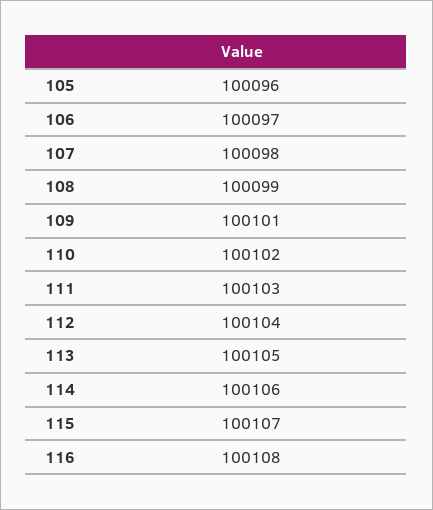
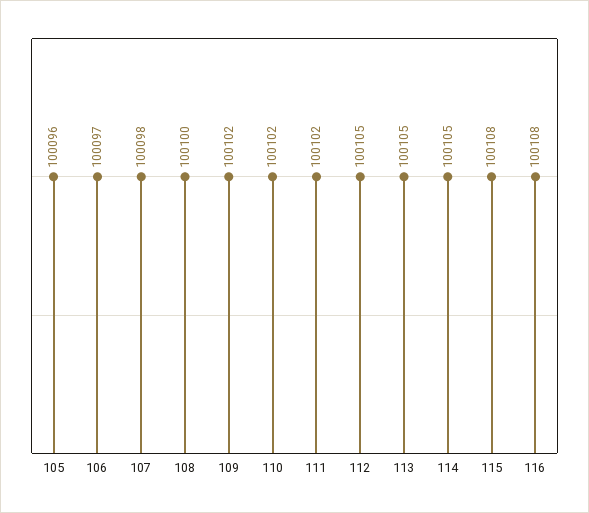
108: 100099 -> 100100
109: 100101 -> 100102
111: 100103 -> 100102
112: 100104 -> 100105
114: 100106 -> 100105
115: 100107 -> 100108

